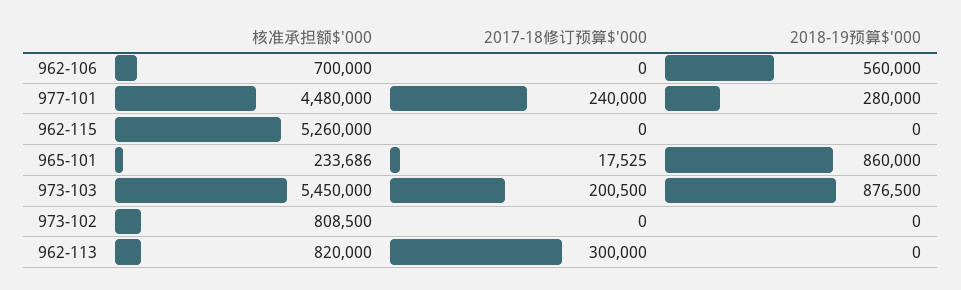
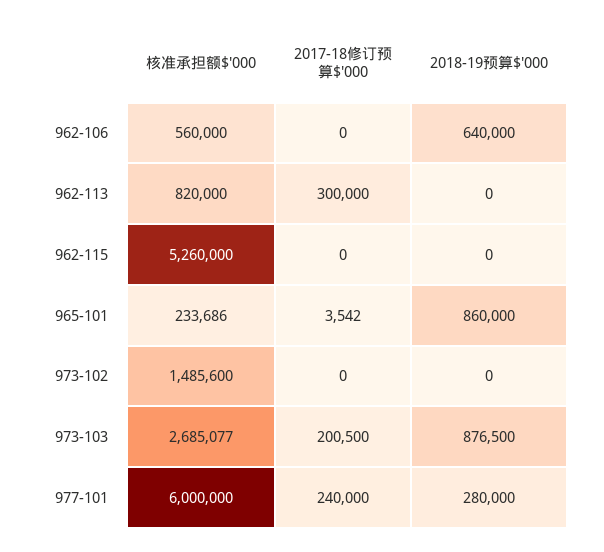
核准承担额$'000, 962-106: 700000 -> 560000
2018-19预算$'000, 962-106: 560000 -> 640000
核准承担额$'000, 977-101: 4480000 -> 6000000
2017-18修订预算$'000, 965-101: 17525 -> 3542
核准承担额$'000, 973-103: 5450000 -> 2685077
核准承担额$'000, 973-102: 808500 -> 1485600

